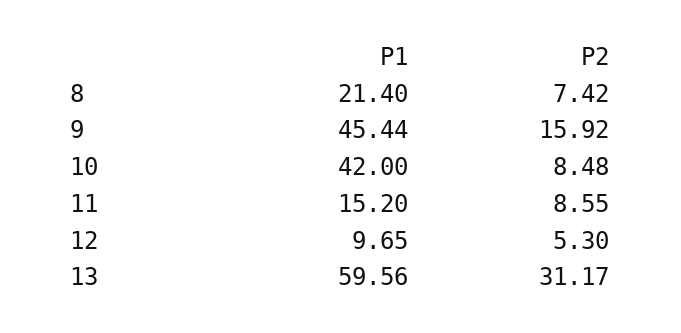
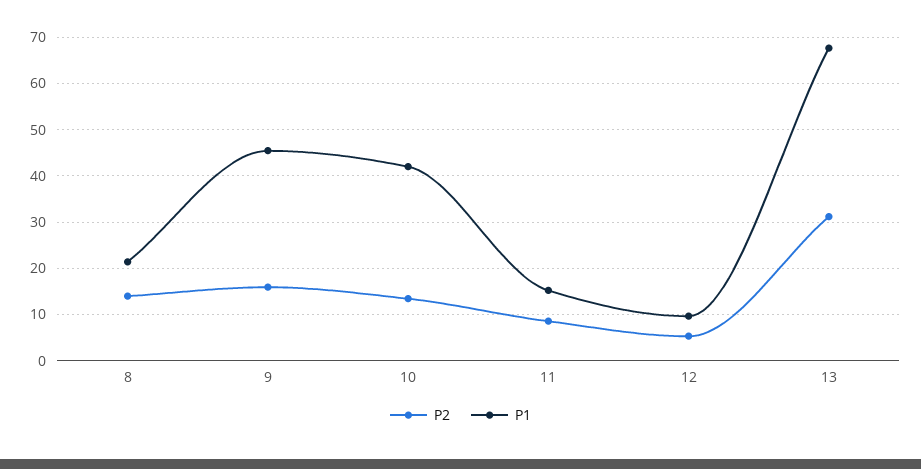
P2, 8: 7.42 -> 14
P2, 10: 8.48 -> 14
P1, 13: 59.56 -> 68

